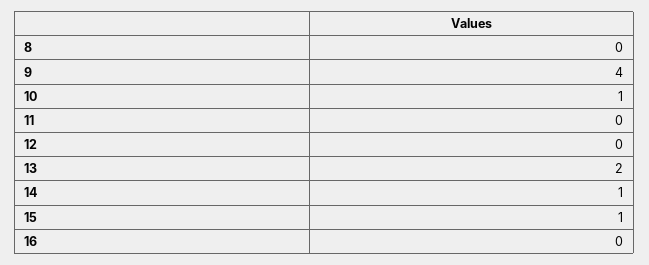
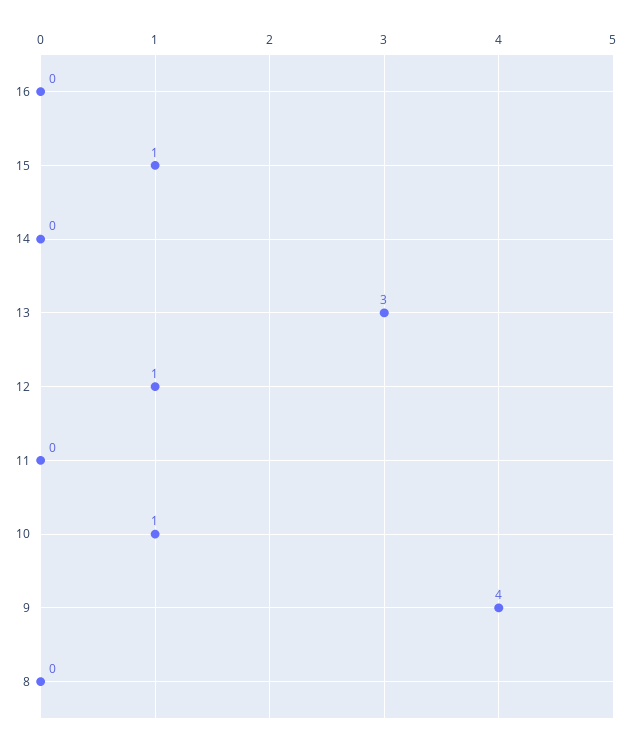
12: 0 -> 1
13: 2 -> 3
14: 1 -> 0

